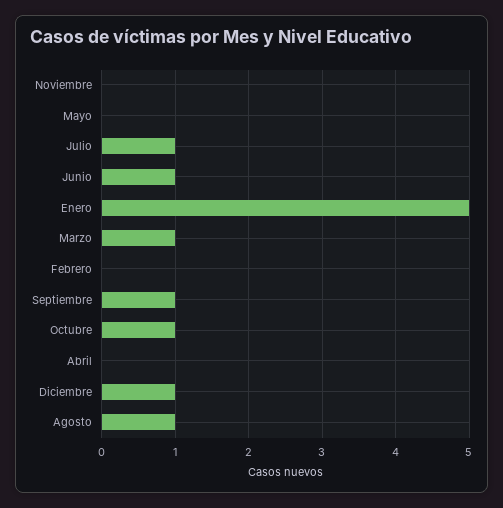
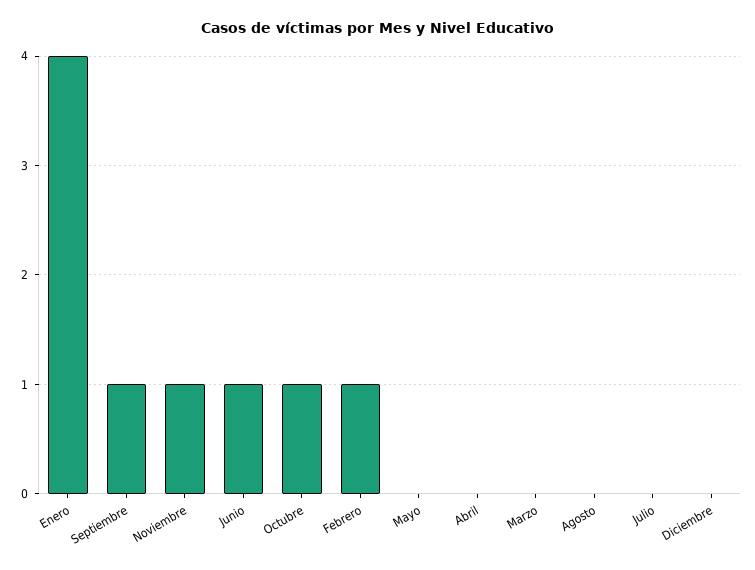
Noviembre: 0 -> 1
Julio: 1 -> 0
Enero: 5 -> 4
Marzo: 1 -> 0
Febrero: 0 -> 1
Diciembre: 1 -> 0
Agosto: 1 -> 0

